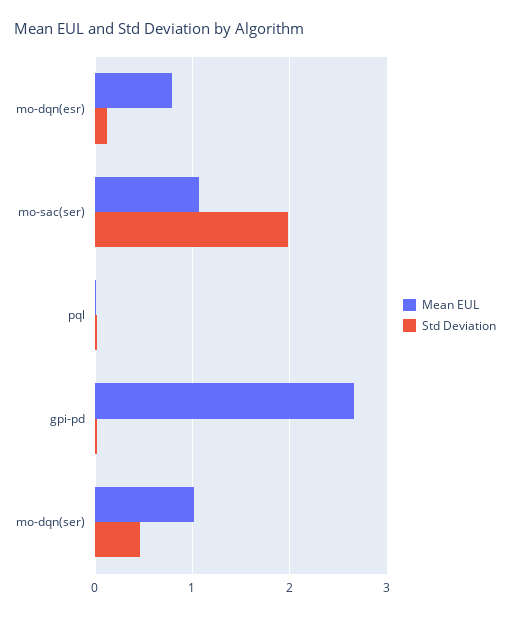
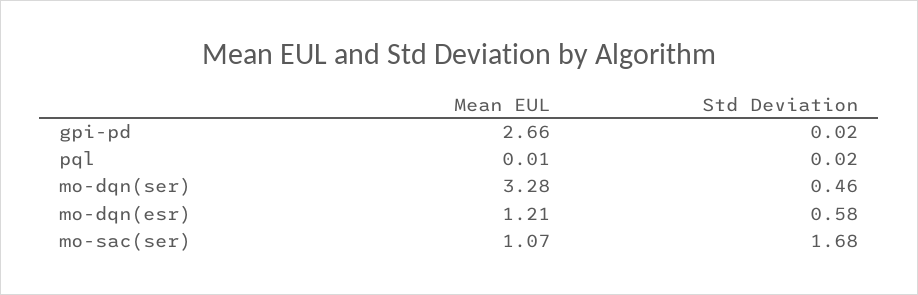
Mean EUL, mo-dqn(esr): 0.8 -> 1.21
Std Deviation, mo-dqn(esr): 0.1 -> 0.58
Std Deviation, mo-sac(ser): 2 -> 1.68
Mean EUL, mo-dqn(ser): 1 -> 3.28

